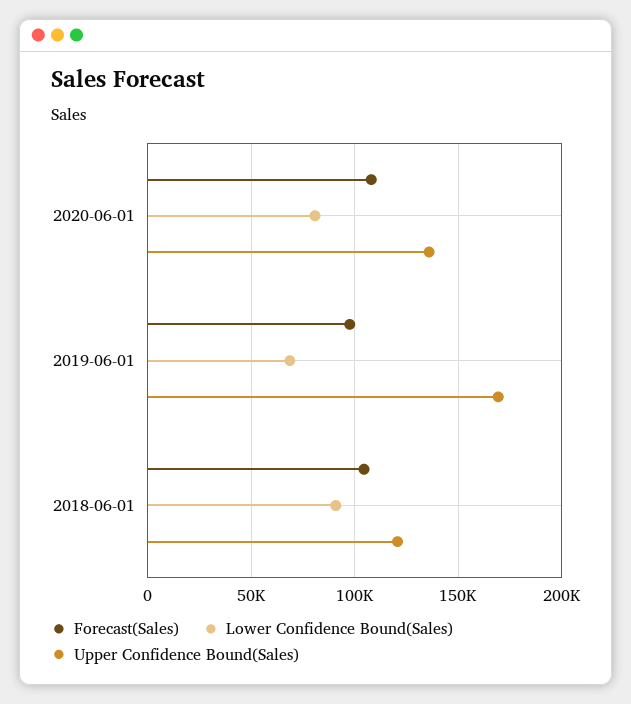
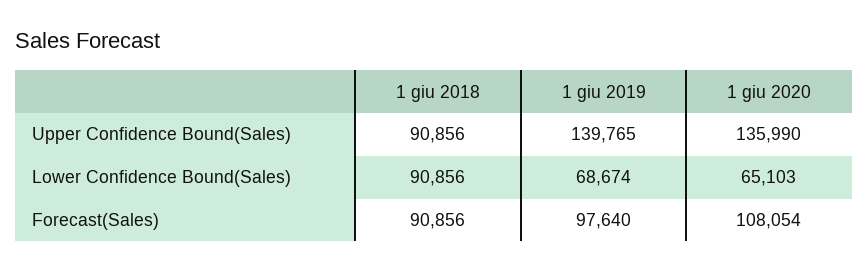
Lower Confidence Bound(Sales), 2020-06-01: 80000 -> 65103
Upper Confidence Bound(Sales), 2019-06-01: 170000 -> 139765
Forecast(Sales), 2018-06-01: 105000 -> 90856
Upper Confidence Bound(Sales), 2018-06-01: 120000 -> 90856

